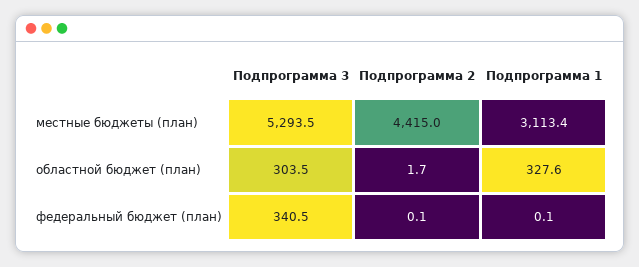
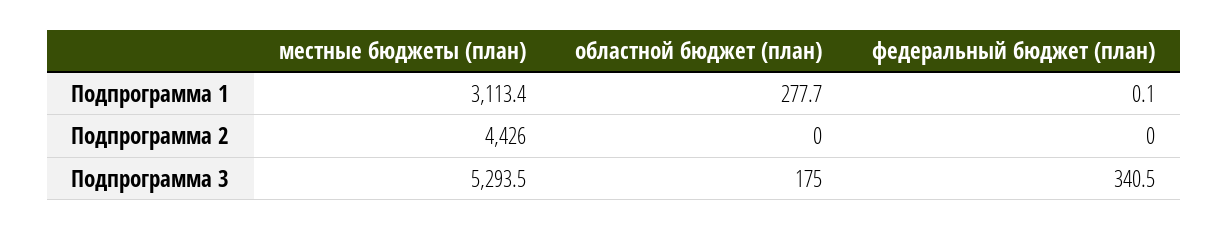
Подпрограмма 2, местные бюджеты (план): 4415 -> 4426
Подпрограмма 3, областной бюджет (план): 303.5 -> 175
Подпрограмма 2, областной бюджет (план): 1.7 -> 0
Подпрограмма 1, областной бюджет (план): 327.6 -> 277.7
Подпрограмма 2, федеральный бюджет (план): 0.1 -> 0

